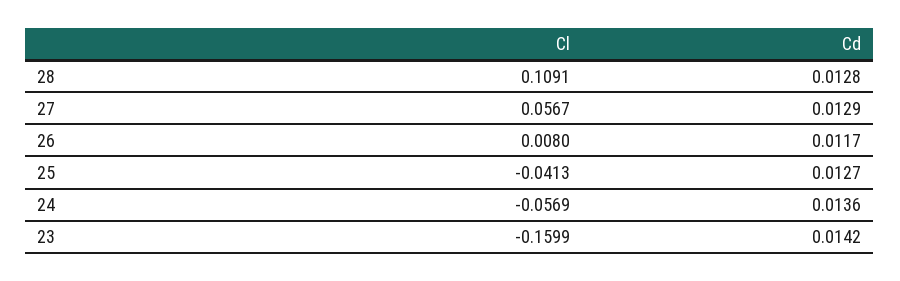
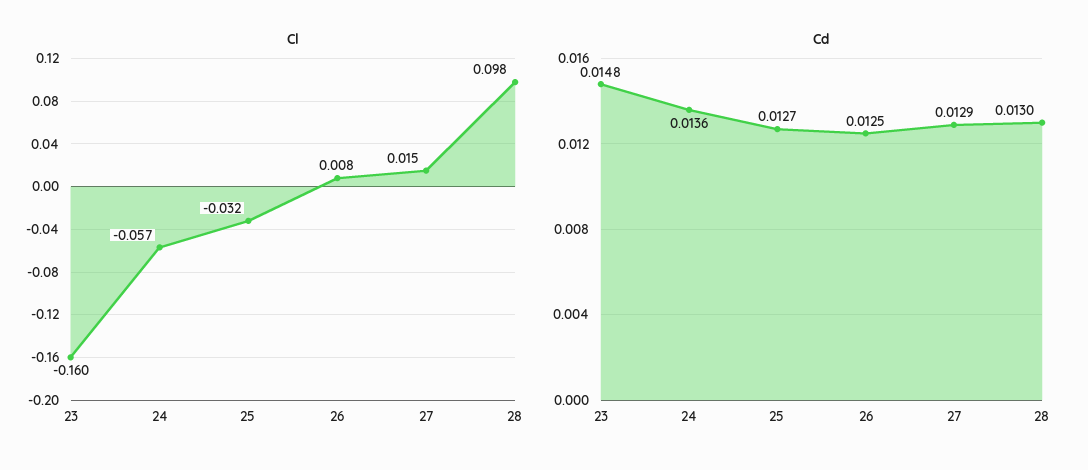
Cl, 28: 0.1091 -> 0.098
Cd, 28: 0.0128 -> 0.013
Cl, 27: 0.0567 -> 0.015
Cd, 26: 0.0117 -> 0.0125
Cl, 25: -0.0413 -> -0.032
Cd, 23: 0.0142 -> 0.0148

